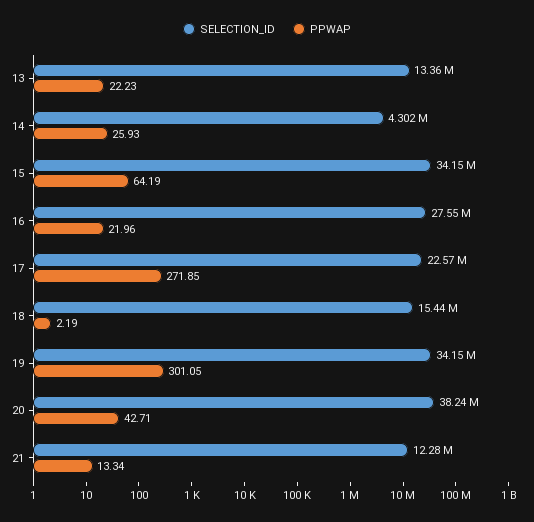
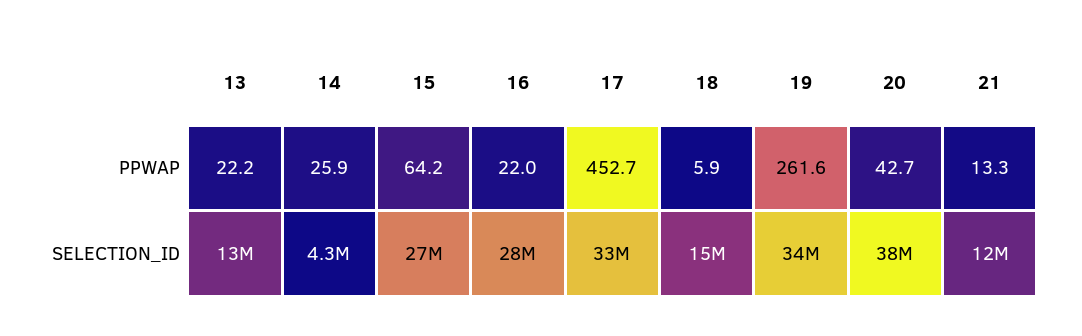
SELECTION_ID, 15: 34150000 -> 27000000
SELECTION_ID, 17: 22570000 -> 33000000
PPWAP, 17: 271.85 -> 452.7
PPWAP, 18: 2.19 -> 5.9
PPWAP, 19: 301.05 -> 261.6

